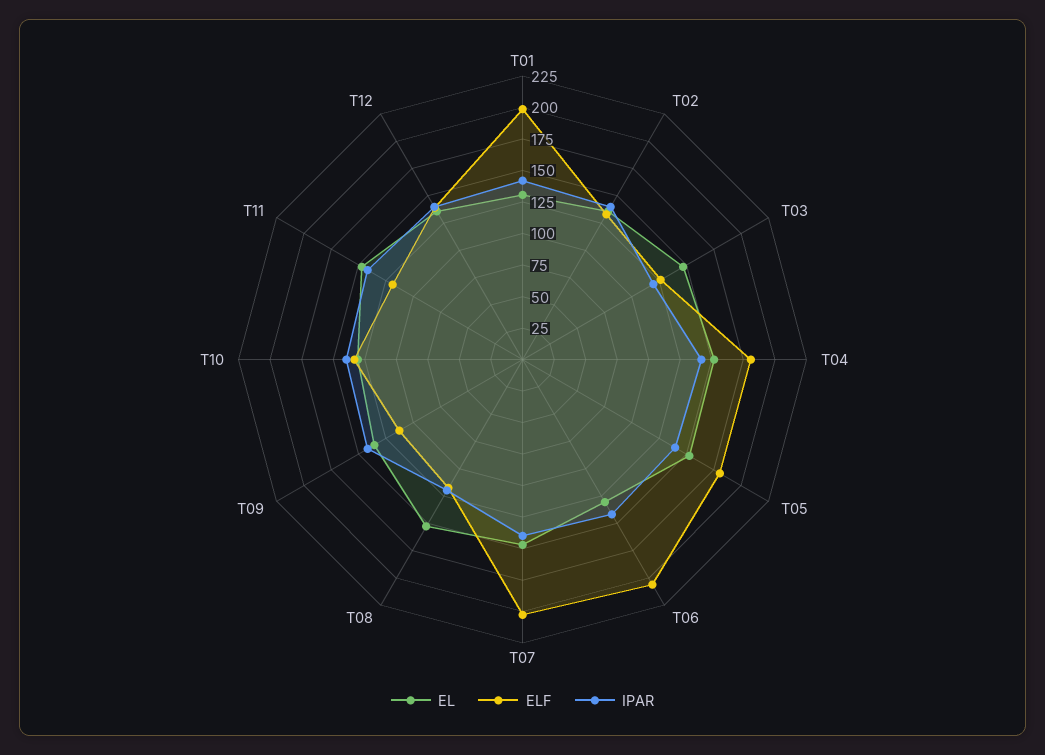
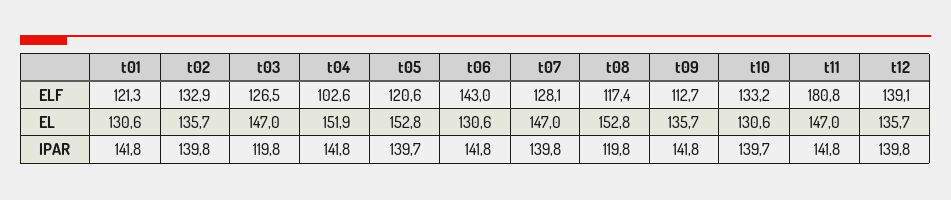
ELF, T01: 200 -> 121.3
ELF, T04: 175 -> 102.6
ELF, T05: 175 -> 120.6
ELF, T06: 200 -> 143
ELF, T07: 200 -> 128.1
ELF, T11: 125 -> 180.8

